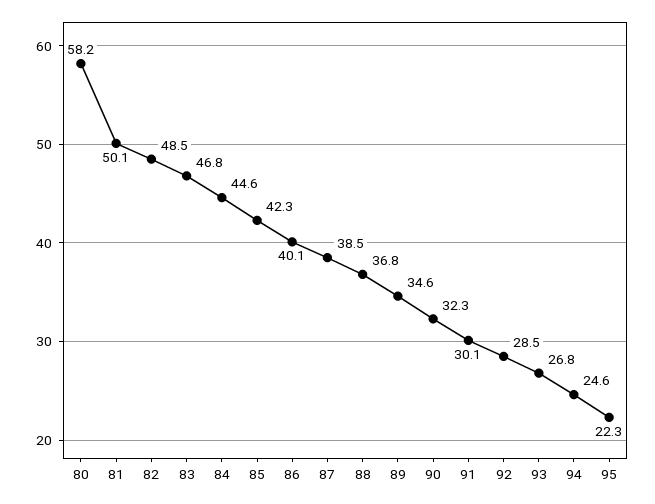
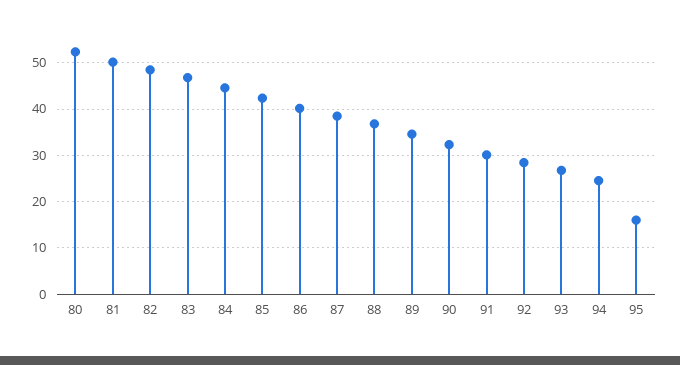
80: 58.2 -> 52
95: 22.3 -> 16

